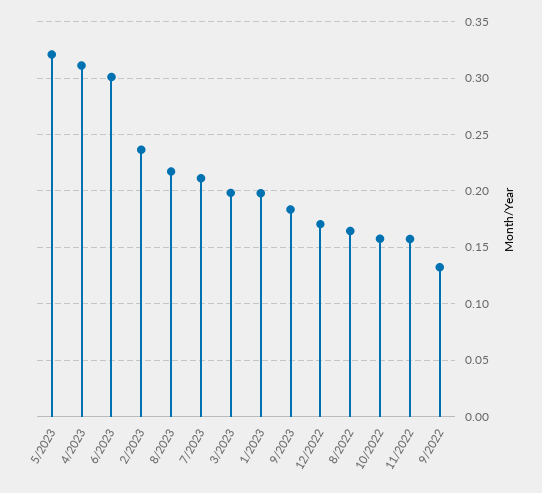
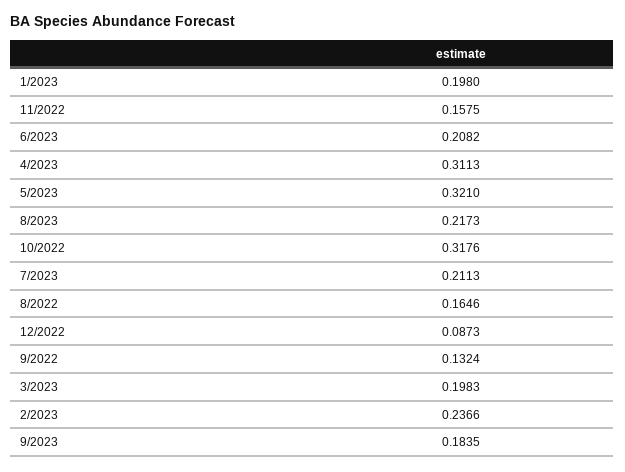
6/2023: 0.3 -> 0.2082
12/2022: 0.17 -> 0.0873
10/2022: 0.16 -> 0.3176

